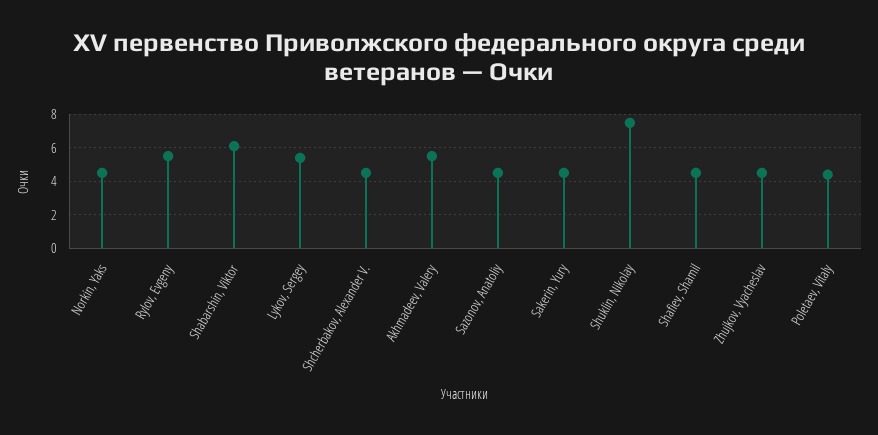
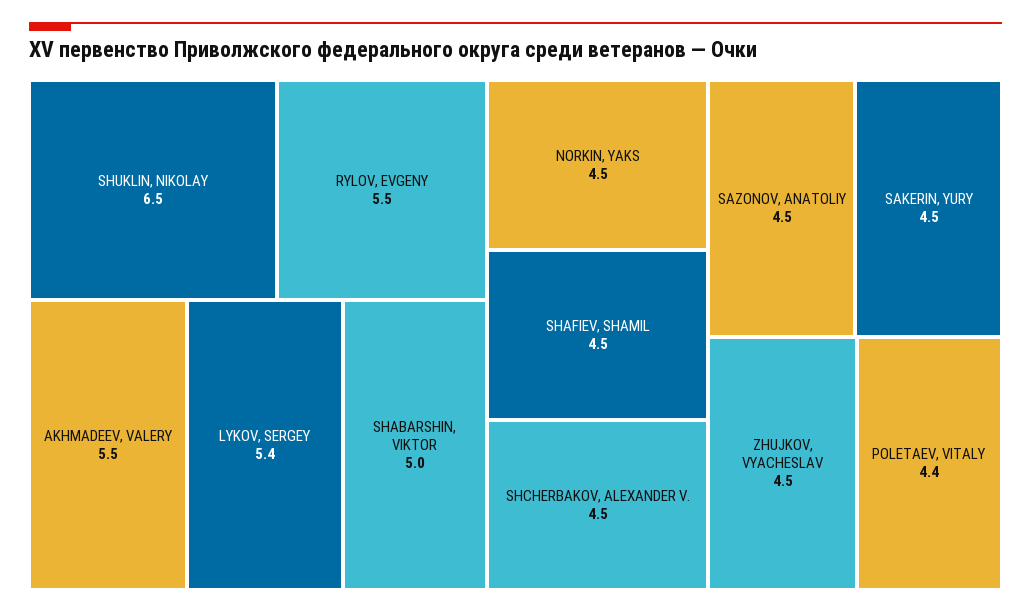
Shabarshin, Viktor: 6 -> 5
Shuklin, Nikolay: 7.5 -> 6.5

